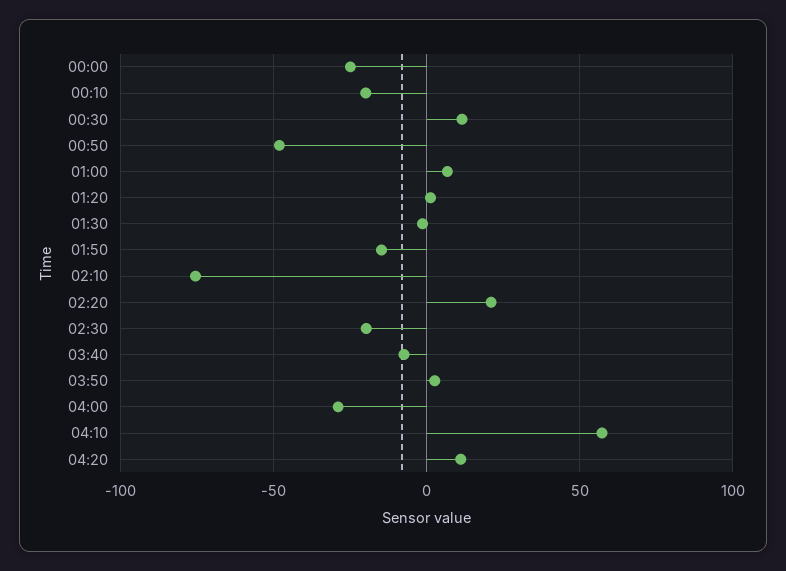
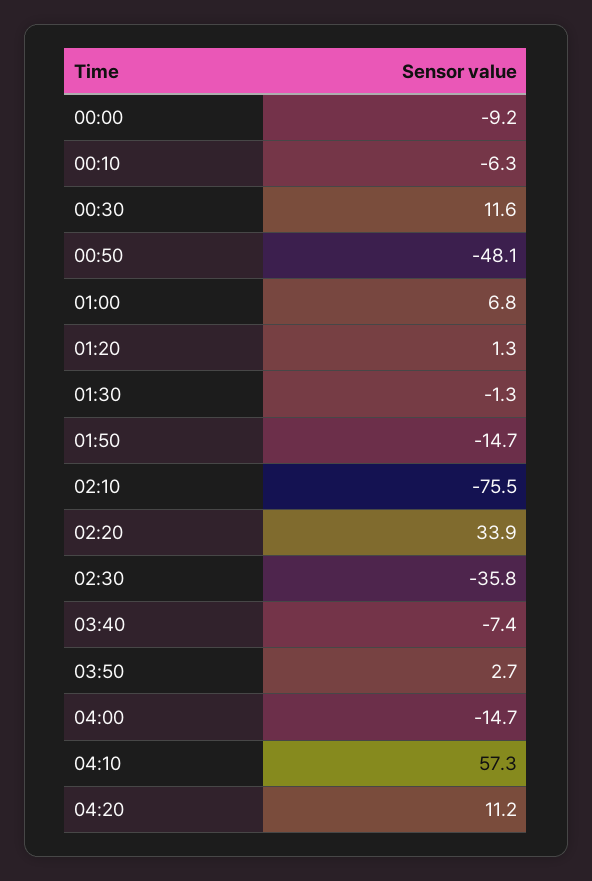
00:00: -25 -> -9.2
00:10: -20 -> -6.3
02:20: 20 -> 33.9
02:30: -20 -> -35.8
04:00: -30 -> -14.7

